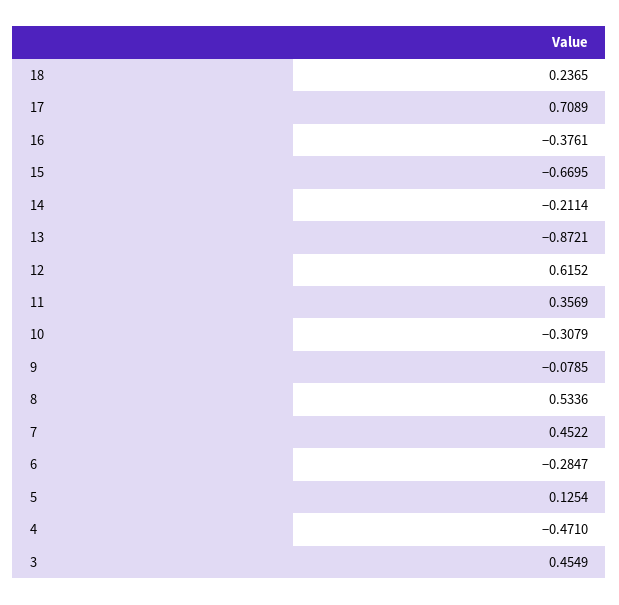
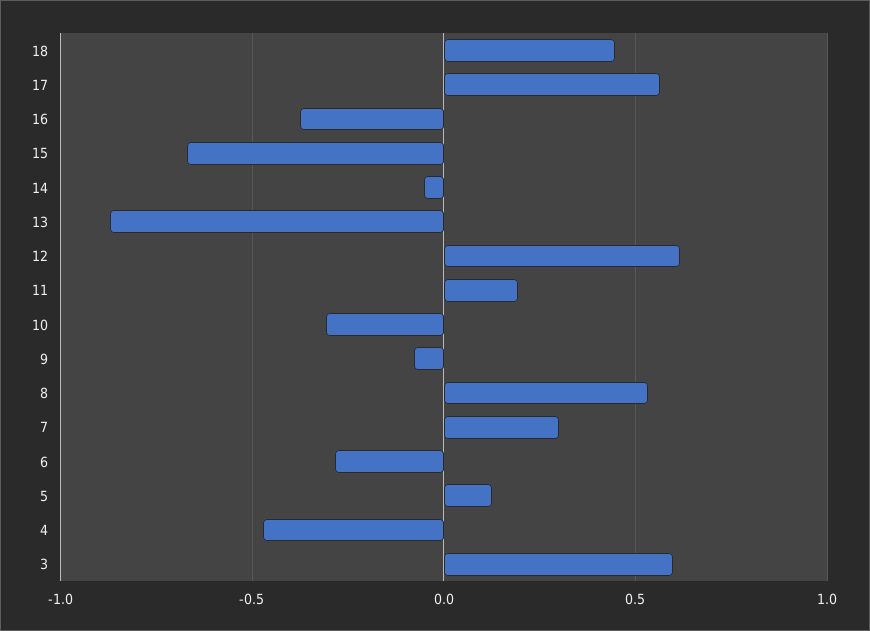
18: 0.2365 -> 0.45
17: 0.7089 -> 0.55
14: -0.2114 -> -0.05
11: 0.3569 -> 0.2
7: 0.4522 -> 0.3
3: 0.4549 -> 0.6

